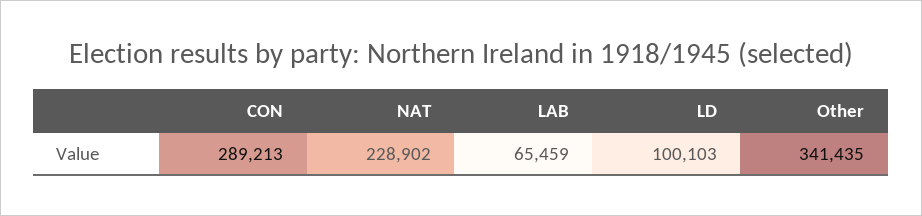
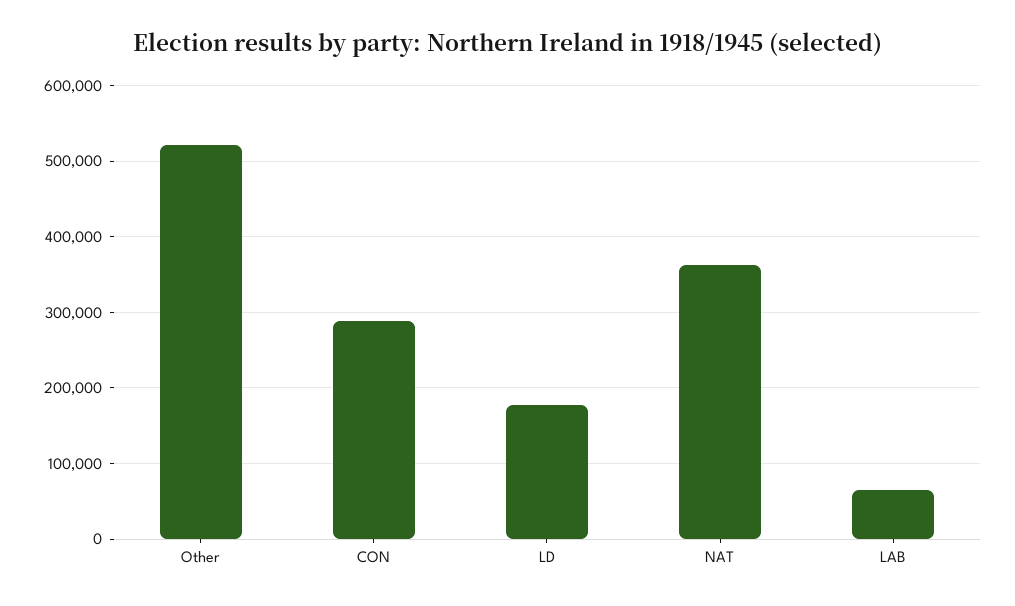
NAT: 228902 -> 360000
LD: 100103 -> 180000
Other: 341435 -> 520000

